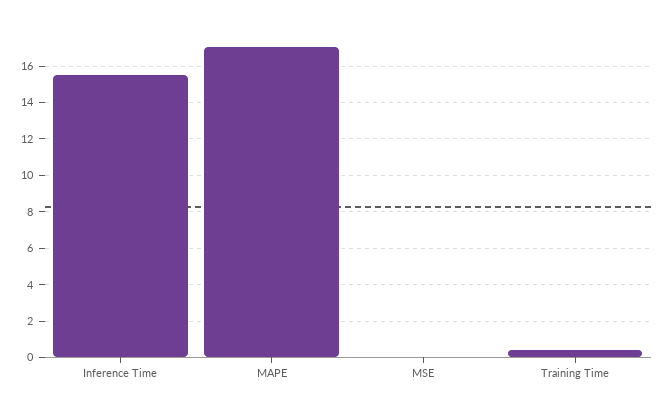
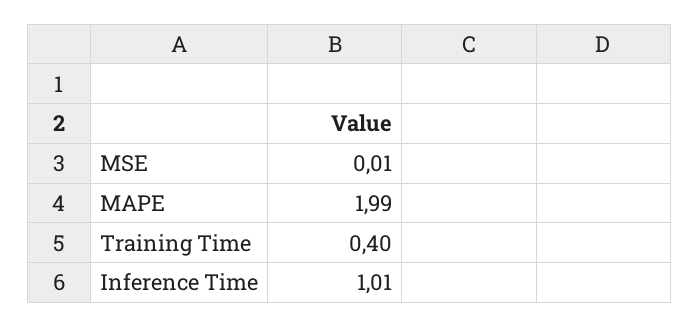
Inference Time: 15.5 -> 1.01
MAPE: 17 -> 1.99

